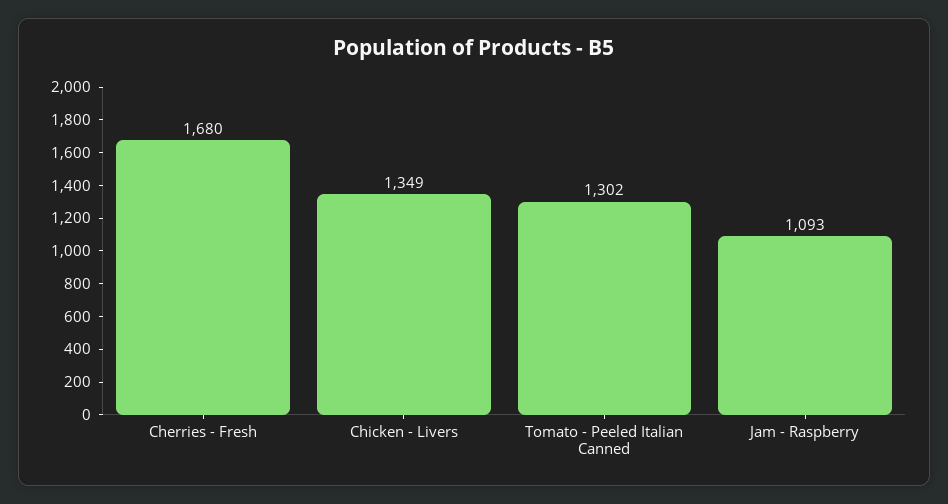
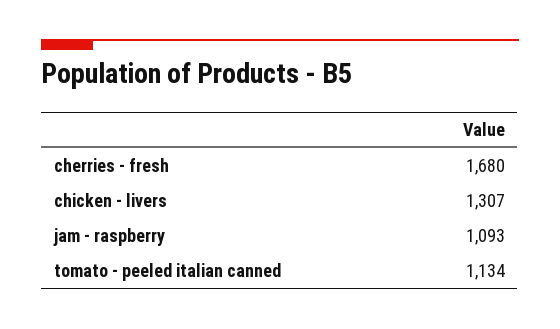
Chicken - Livers: 1349 -> 1307
Tomato - Peeled Italian Canned: 1302 -> 1134

